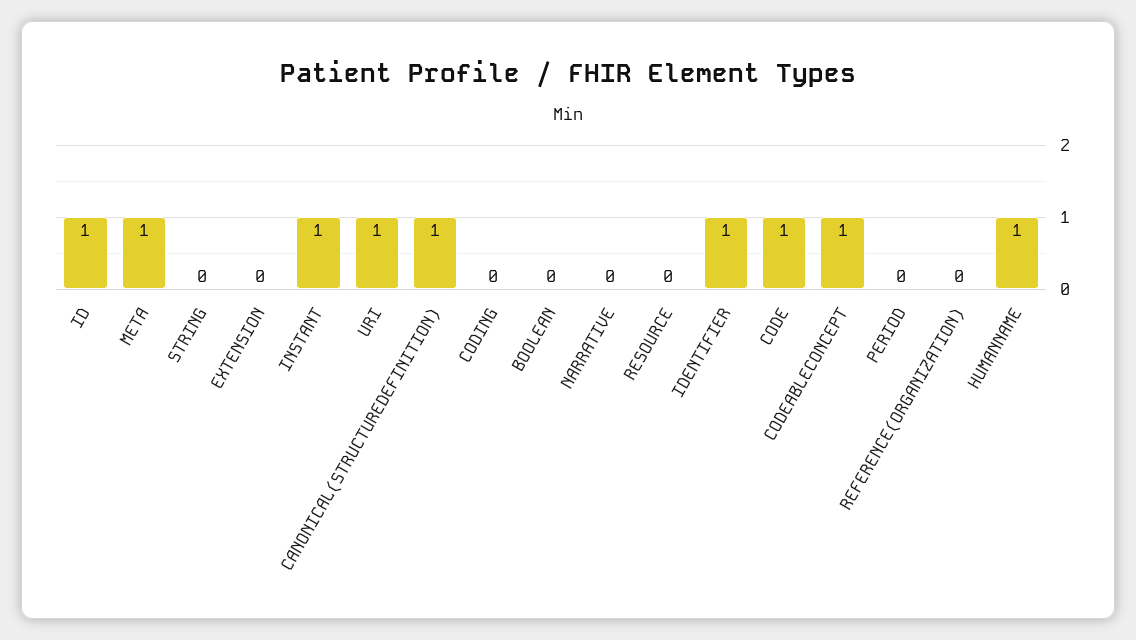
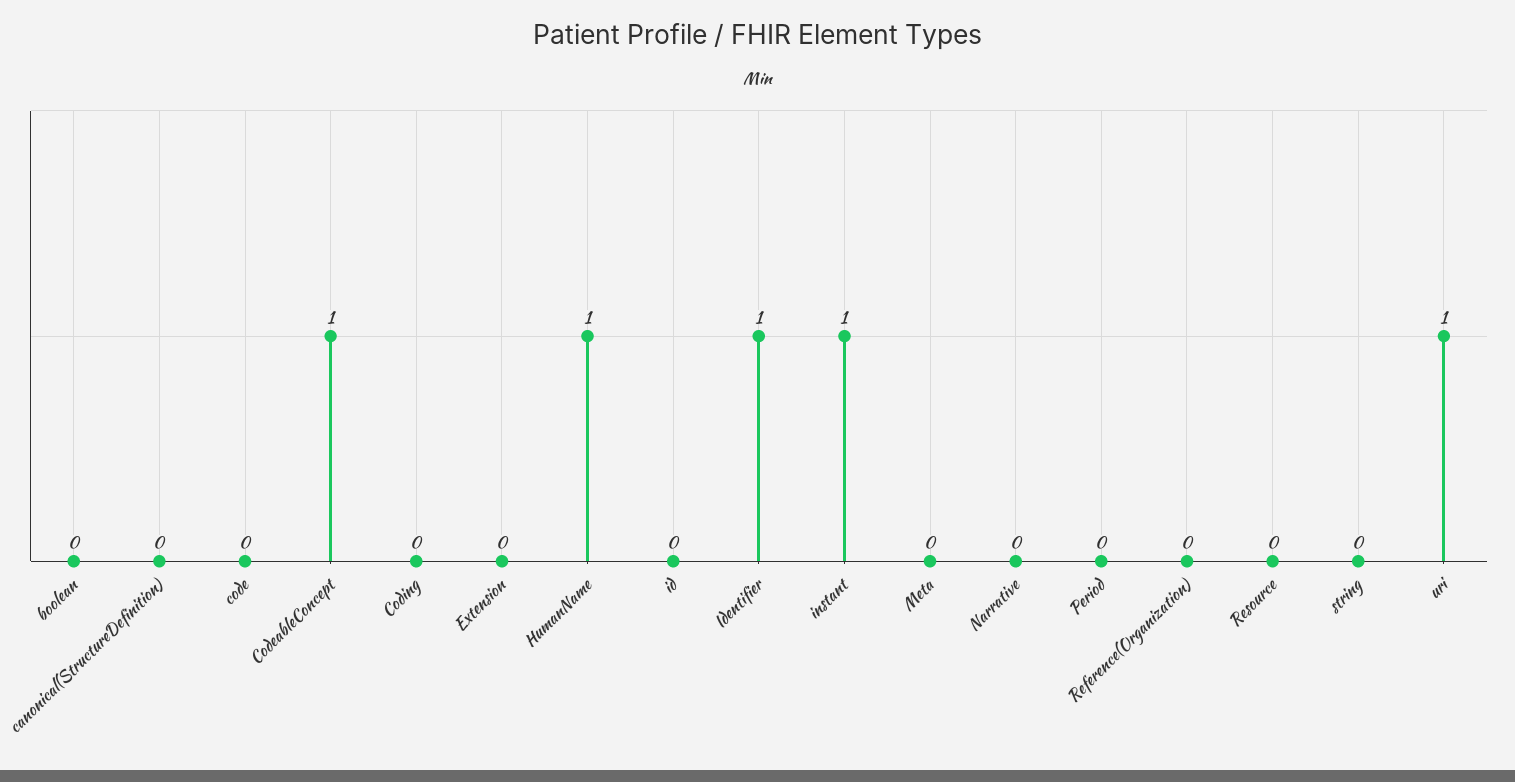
ID: 1 -> 0
META: 1 -> 0
CANONICAL(STRUCTUREDEFINITION): 1 -> 0
CODE: 1 -> 0

